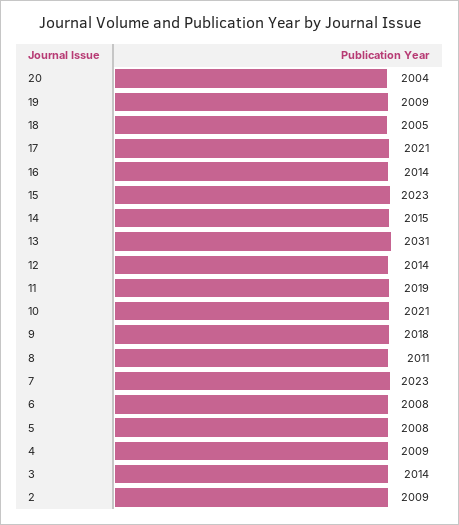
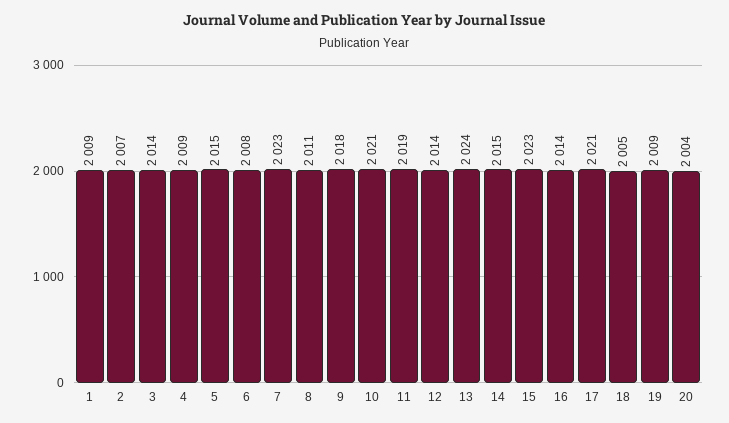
13: 2031 -> 2024
5: 2008 -> 2015
2: 2009 -> 2007
1: none -> 2009

